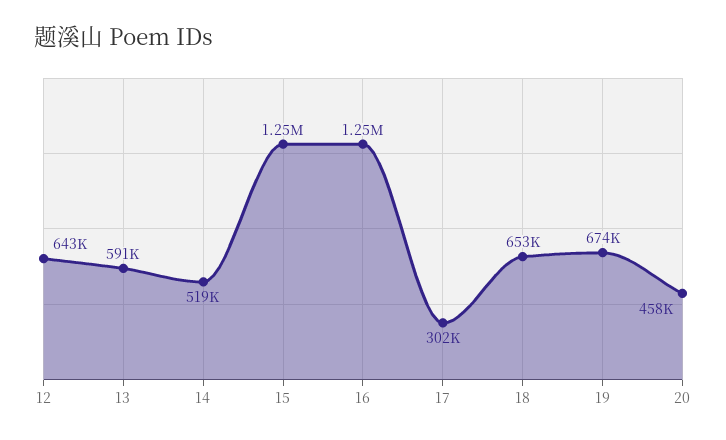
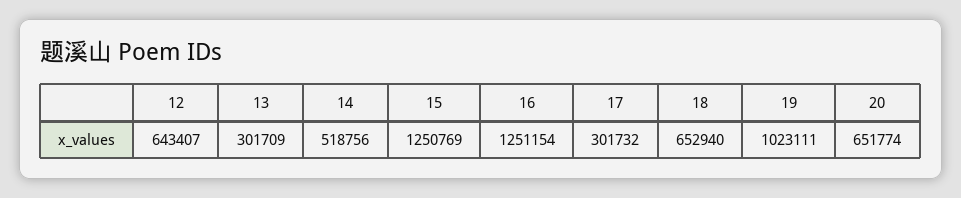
13: 591000 -> 301709
19: 674000 -> 1023111
20: 458000 -> 651774

